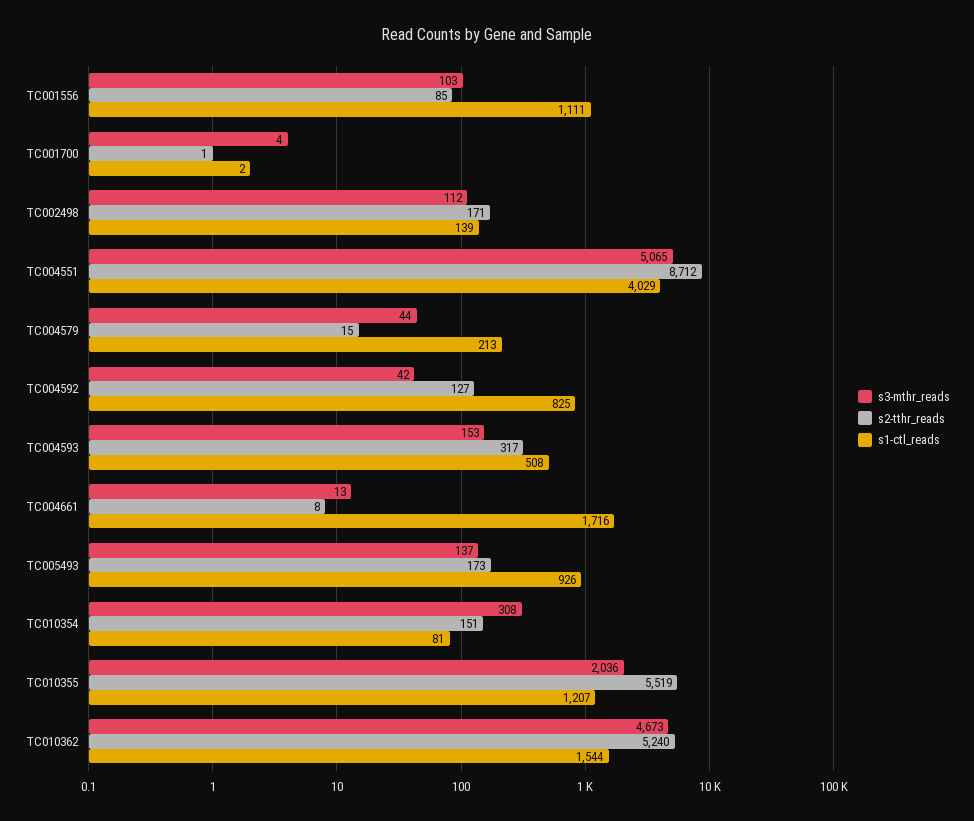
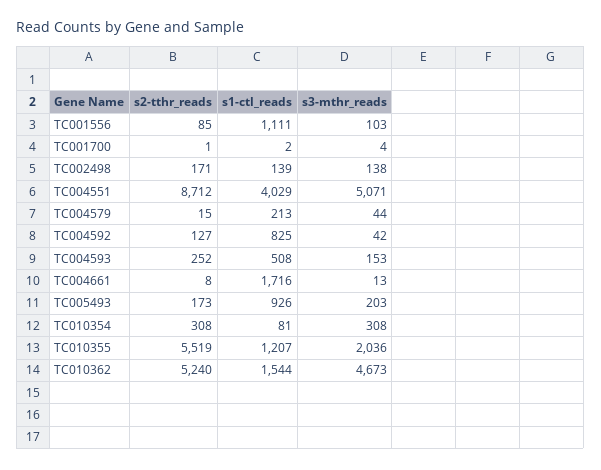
s3-mthr_reads, TC002498: 112 -> 138
s3-mthr_reads, TC004551: 5065 -> 5071
s2-tthr_reads, TC004593: 317 -> 252
s3-mthr_reads, TC005493: 137 -> 203
s2-tthr_reads, TC010354: 151 -> 308

